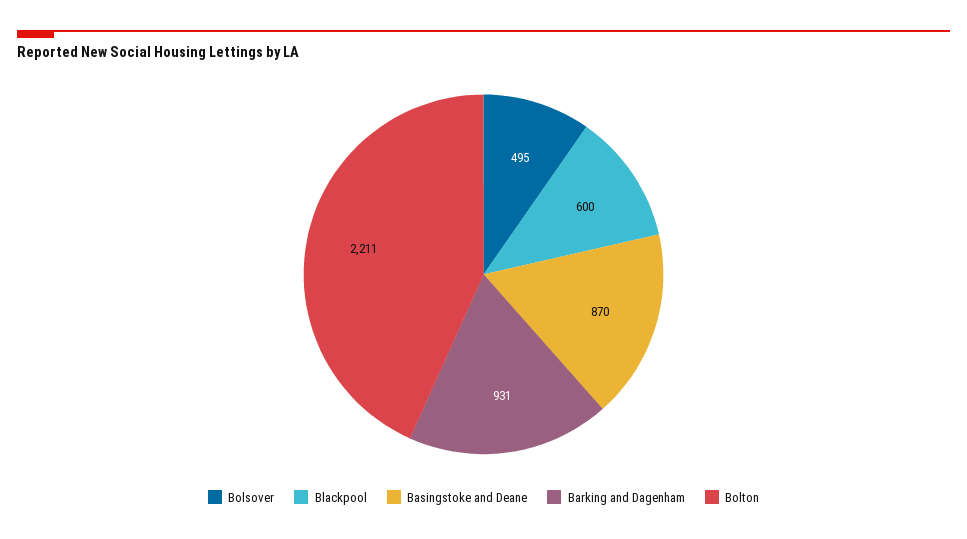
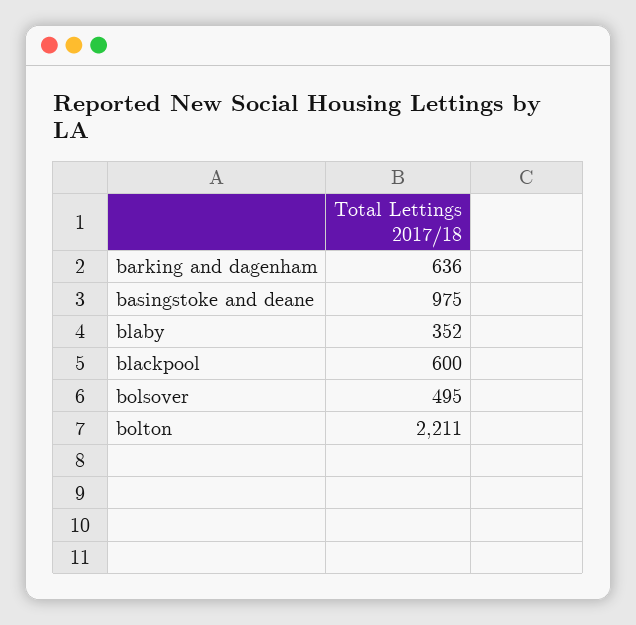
Basingstoke and Deane: 870 -> 975
Barking and Dagenham: 931 -> 636
blaby: none -> 352

